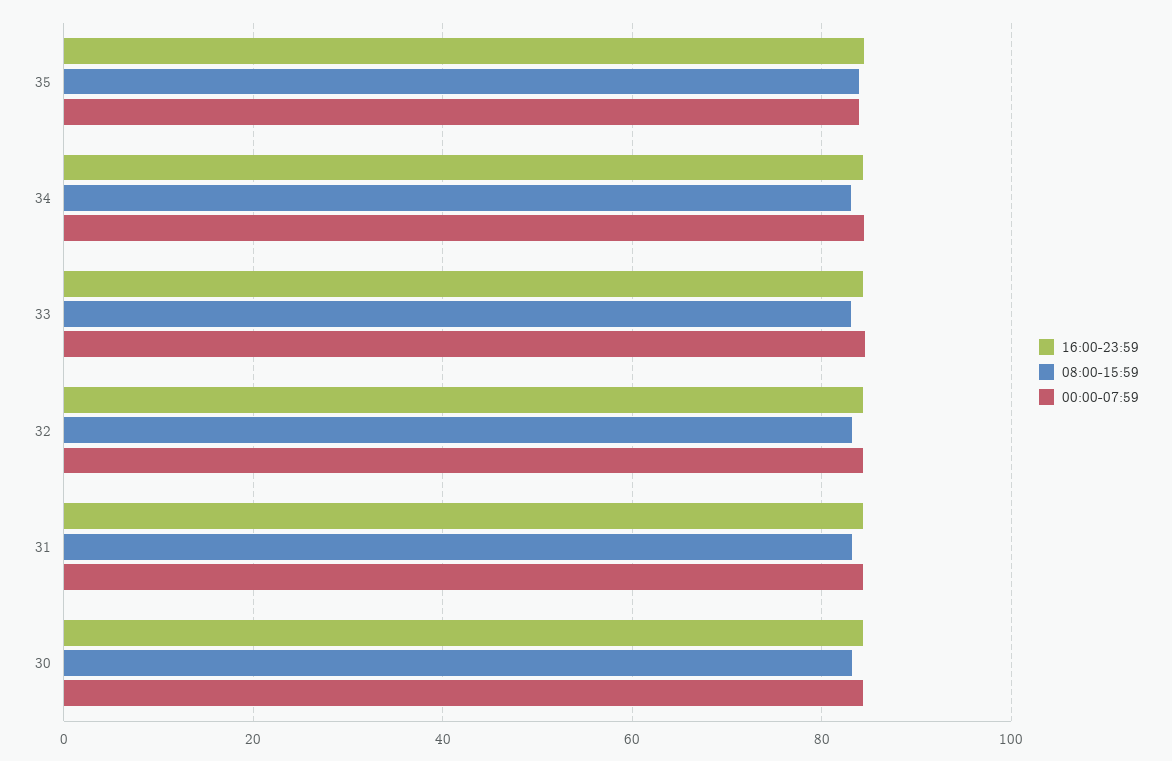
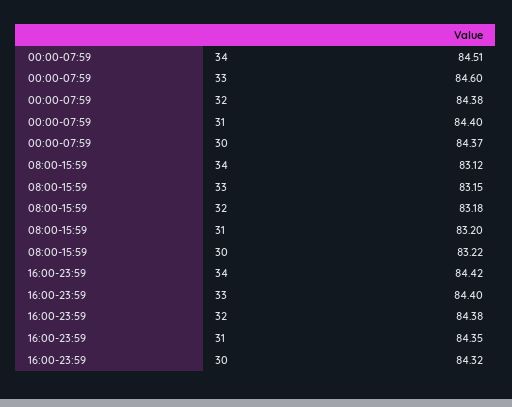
16:00-23:59, 35: 84 -> none
08:00-15:59, 35: 84 -> none
00:00-07:59, 35: 84 -> none

